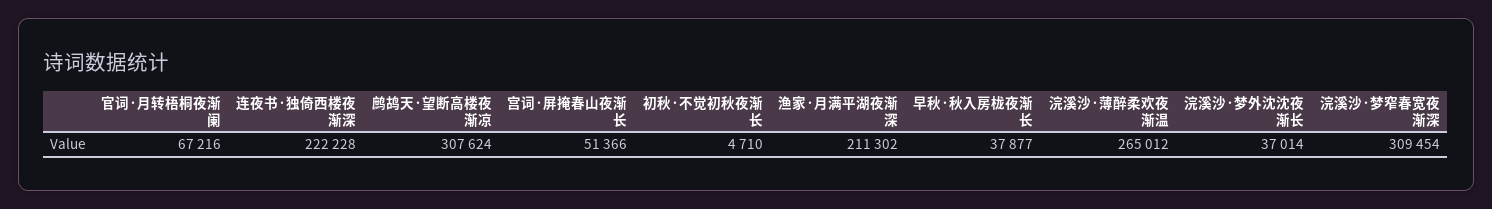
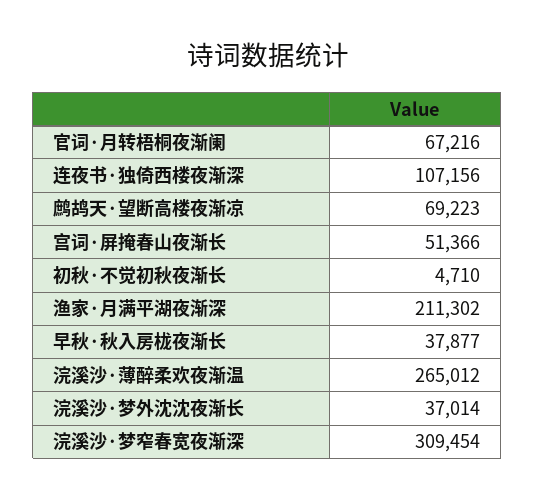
连夜书·独倚西楼夜渐深: 222228 -> 107156
鹧鸪天·望断高楼夜渐凉: 307624 -> 69223

